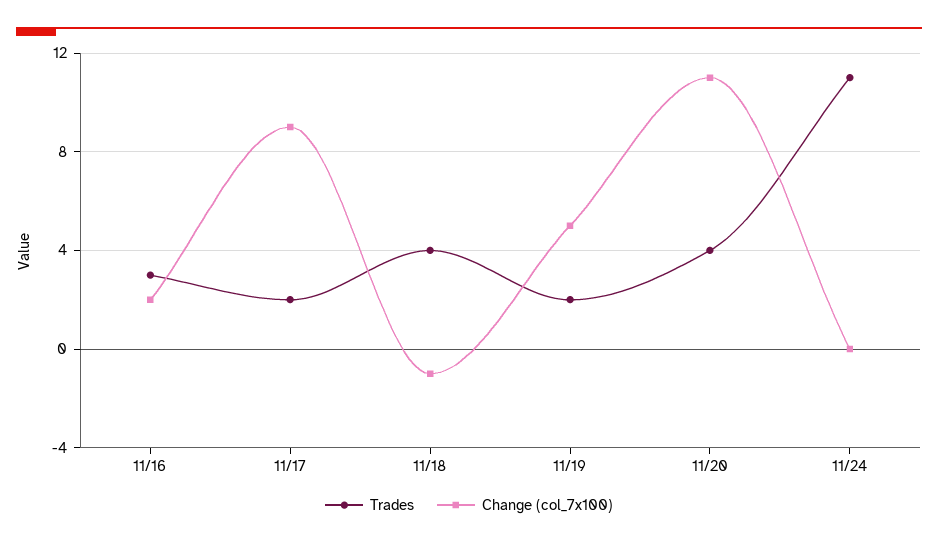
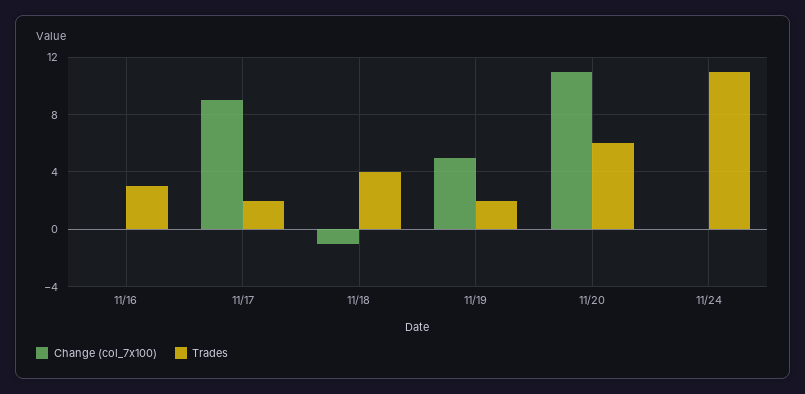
Change (col_7x100), 11/16: 2 -> 0
Trades, 11/20: 4 -> 6

